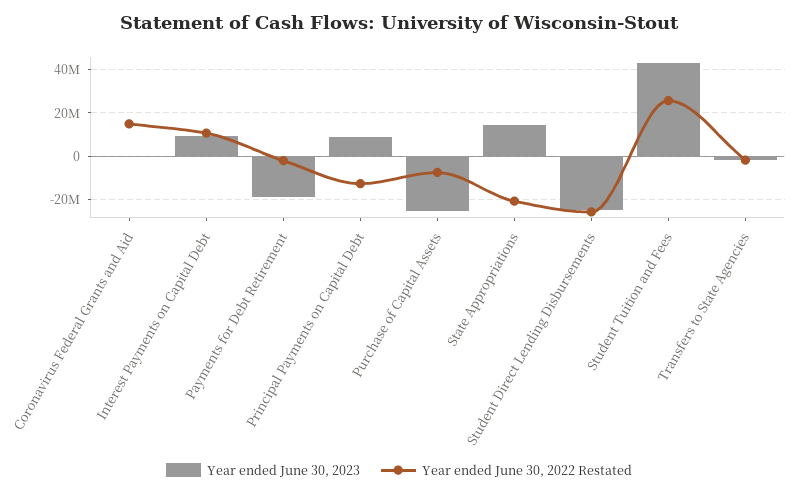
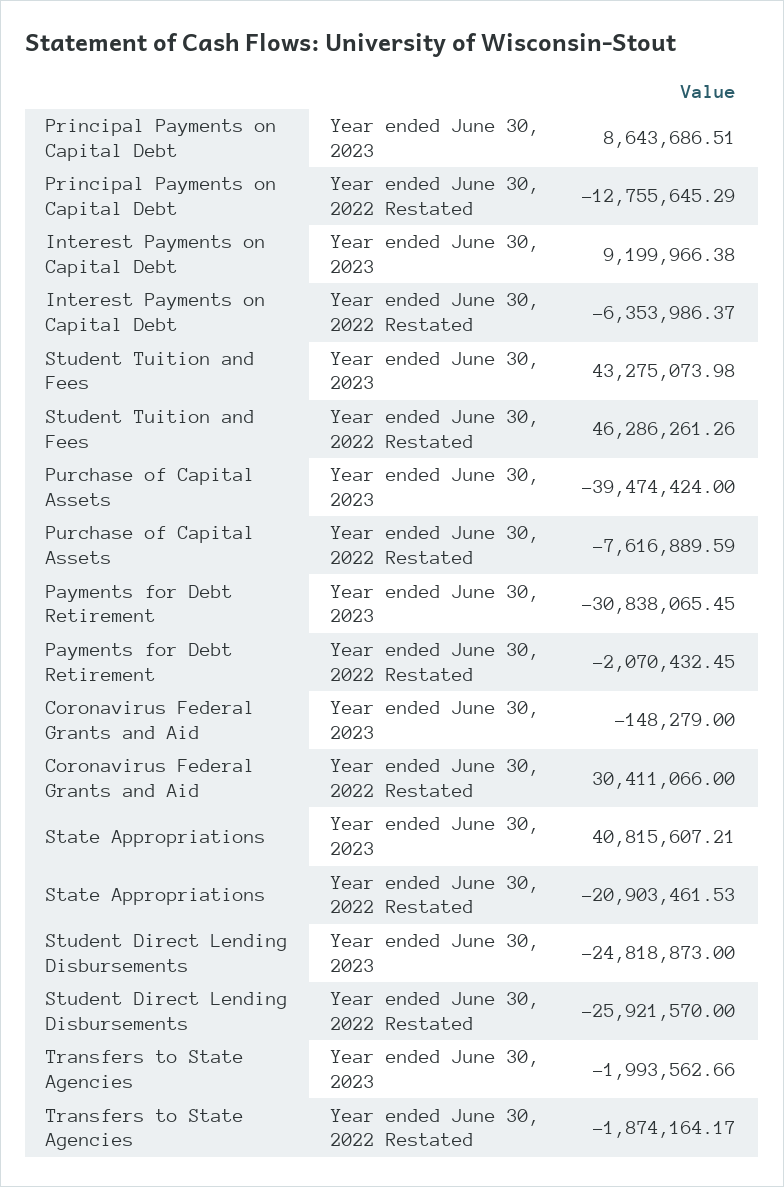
Year ended June 30, 2022 Restated, Coronavirus Federal Grants and Aid: 15000000 -> 30411066
Year ended June 30, 2022 Restated, Interest Payments on Capital Debt: 10000000 -> -6353986.37
Year ended June 30, 2023, Payments for Debt Retirement: -20000000 -> -30838065.45
Year ended June 30, 2023, Purchase of Capital Assets: -25000000 -> -39474424
Year ended June 30, 2023, State Appropriations: 15000000 -> 40815607.21
Year ended June 30, 2022 Restated, Student Tuition and Fees: 25000000 -> 46286261.26

